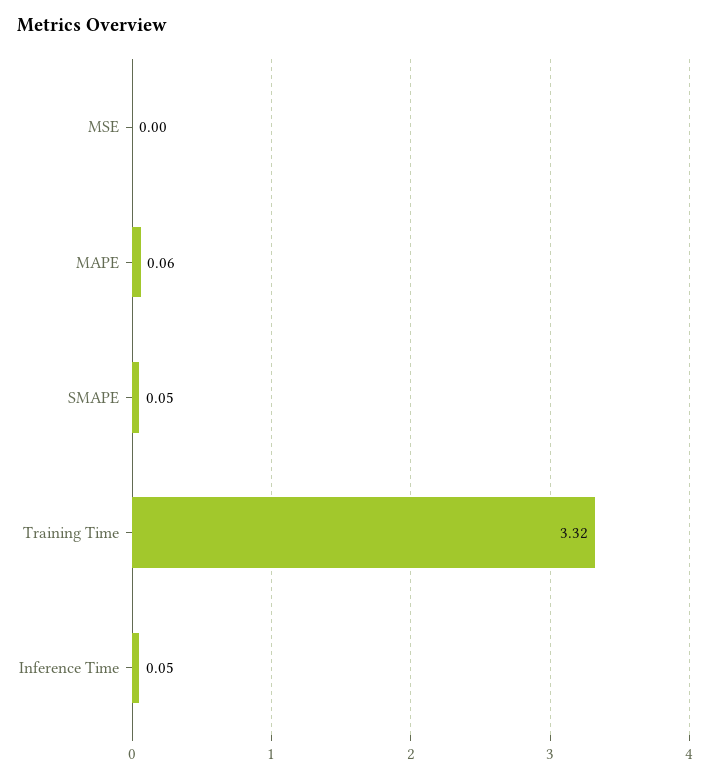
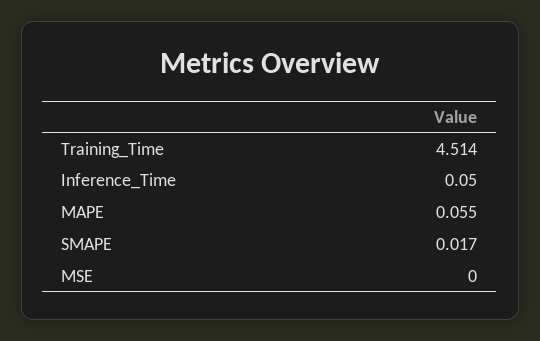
SMAPE: 0.05 -> 0.017
Training Time: 3.32 -> 4.514

